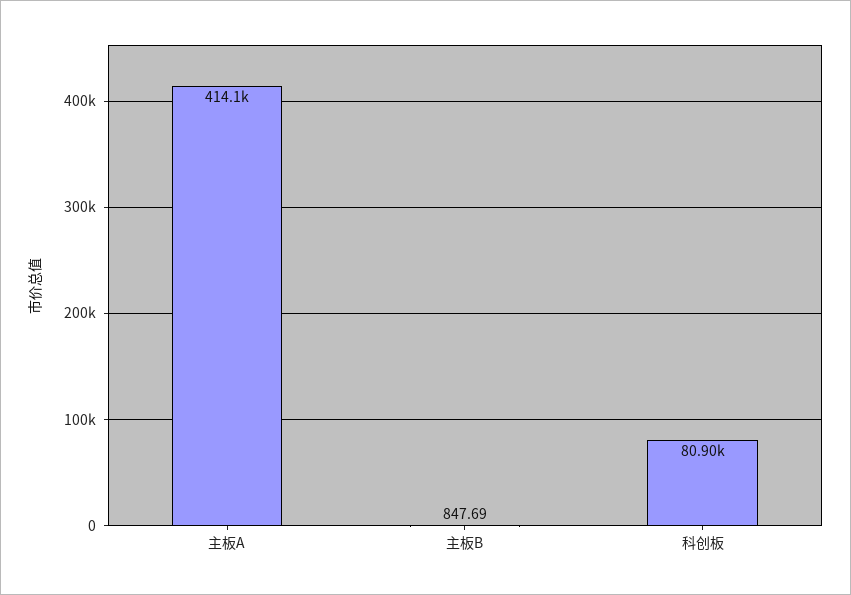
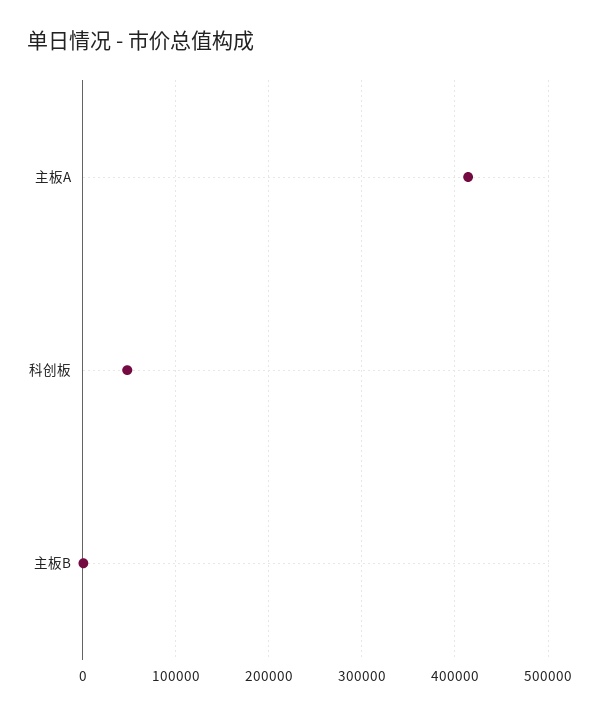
科创板: 80900 -> 50000

